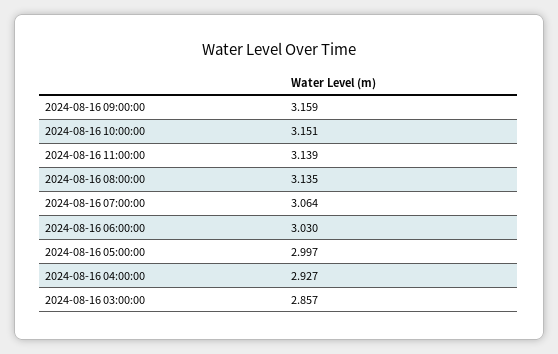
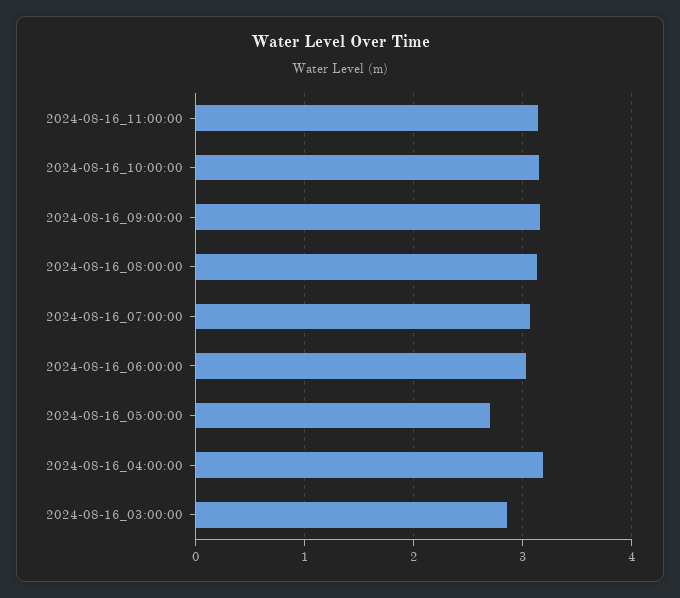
2024-08-16 05:00:00: 2.997 -> 2.7
2024-08-16 04:00:00: 2.927 -> 3.2

